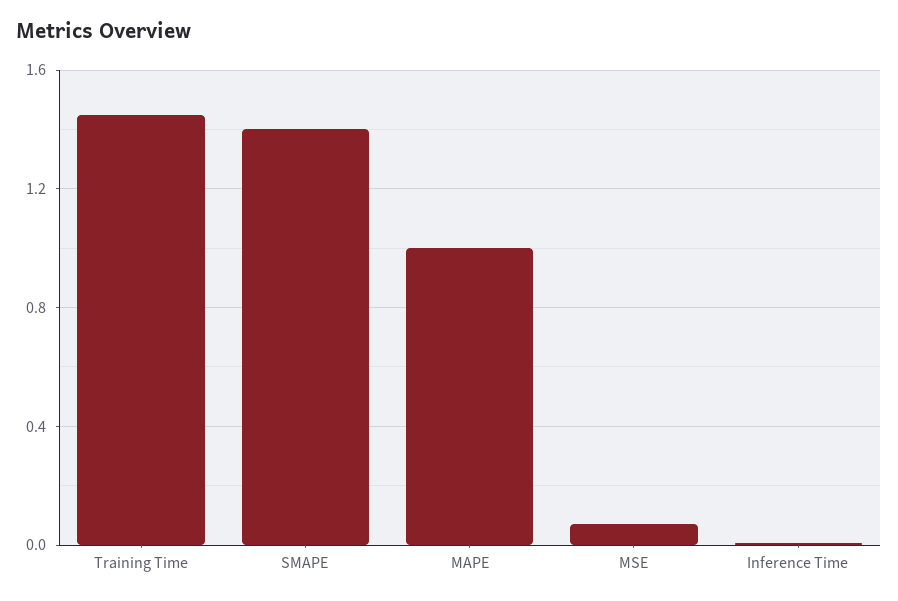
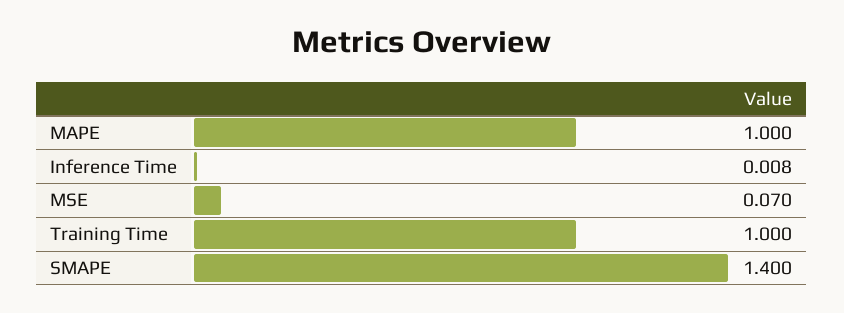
Training Time: 1.45 -> 1

